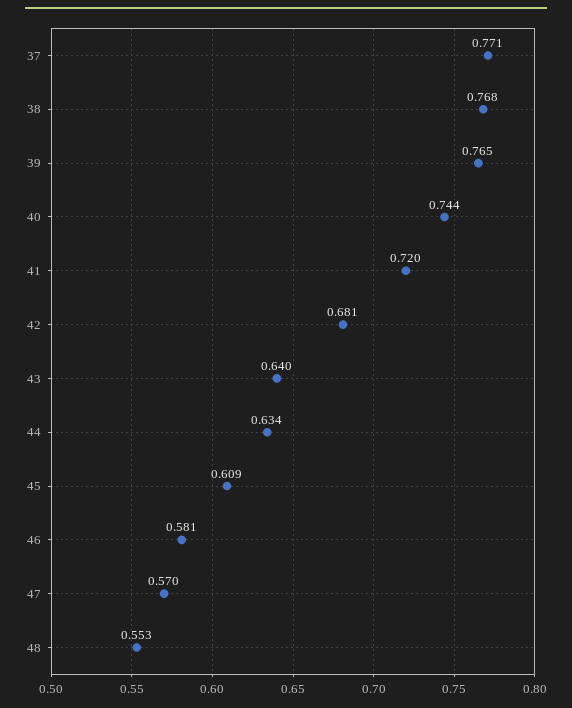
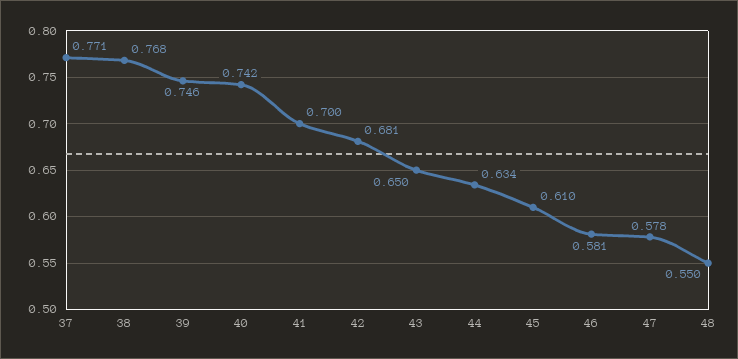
39: 0.765 -> 0.746
40: 0.744 -> 0.742
41: 0.72 -> 0.7
43: 0.64 -> 0.65
45: 0.609 -> 0.61
47: 0.57 -> 0.578
48: 0.553 -> 0.55

